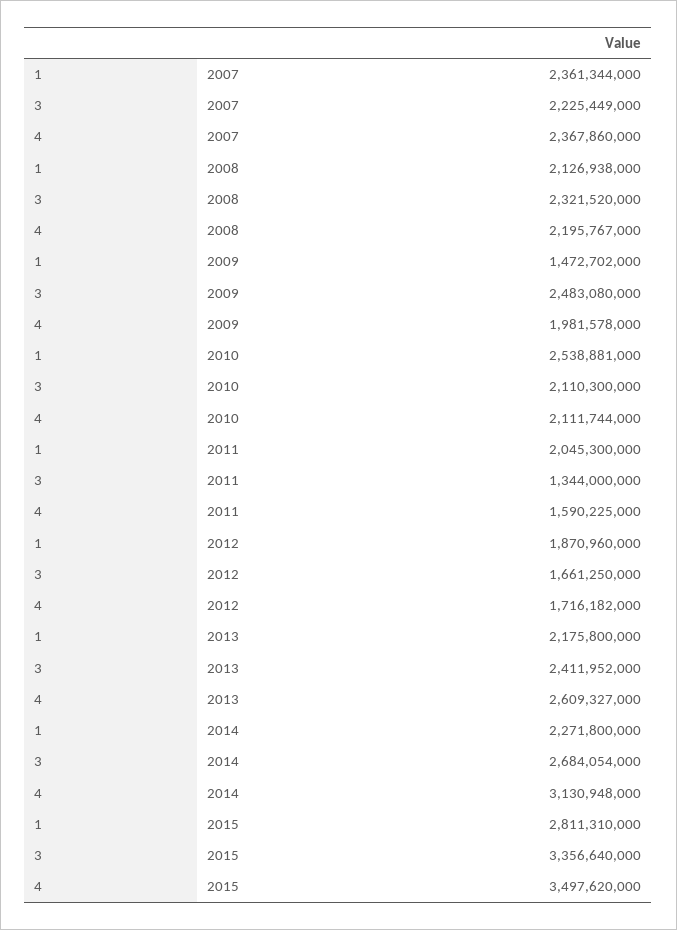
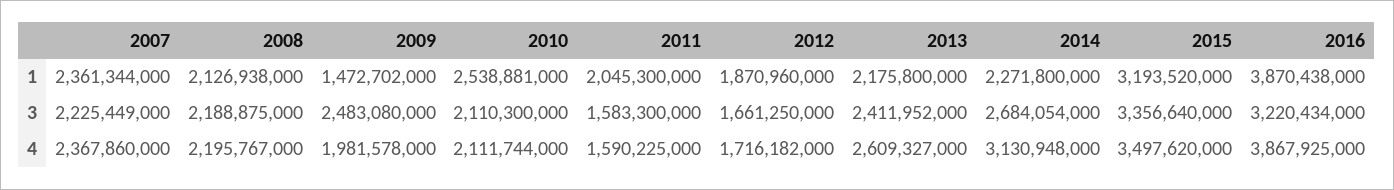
3, 2008: 2321520000 -> 2188875000
3, 2011: 1344000000 -> 1583300000
1, 2015: 2811310000 -> 3193520000
1, 2016: none -> 3870438000
3, 2016: none -> 3220434000
4, 2016: none -> 3867925000

